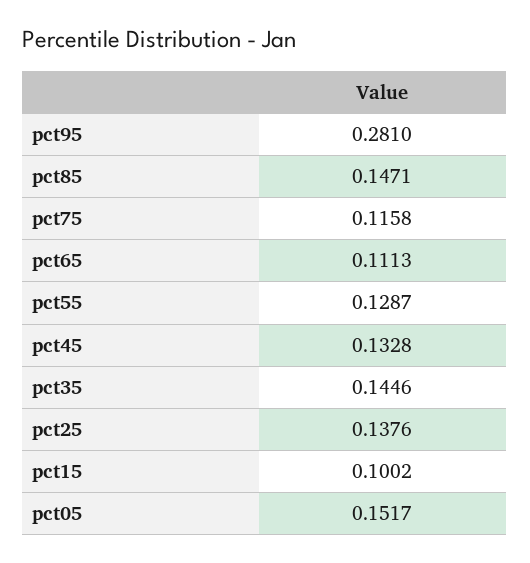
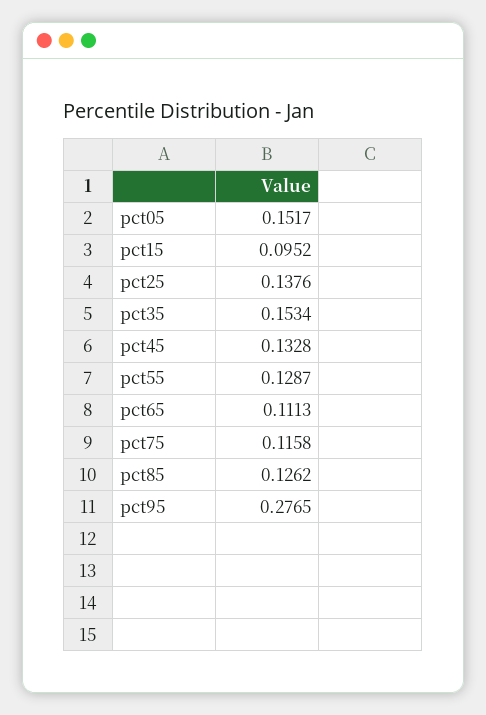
pct95: 0.281 -> 0.2765
pct85: 0.1471 -> 0.1262
pct35: 0.1446 -> 0.1534
pct15: 0.1002 -> 0.0952

